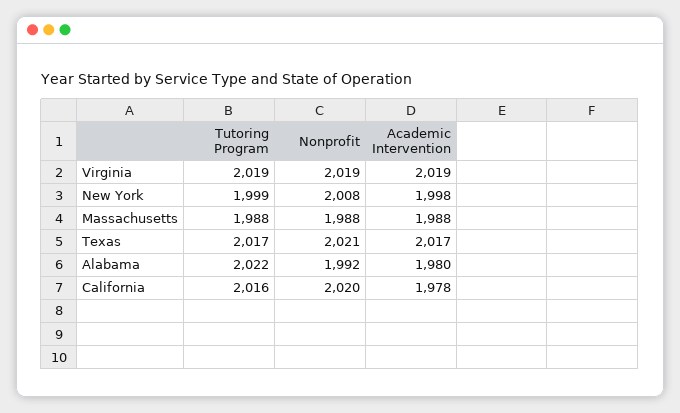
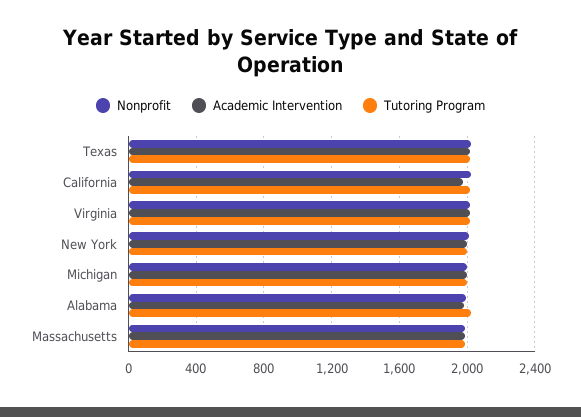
Nonprofit, Michigan: none -> 2000
Academic Intervention, Michigan: none -> 2000
Tutoring Program, Michigan: none -> 2000

